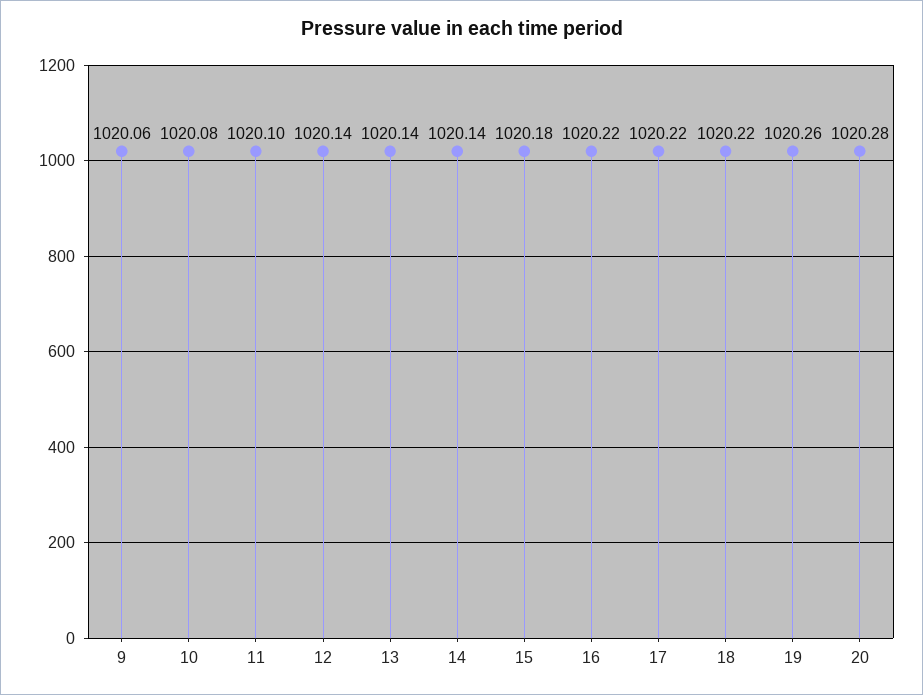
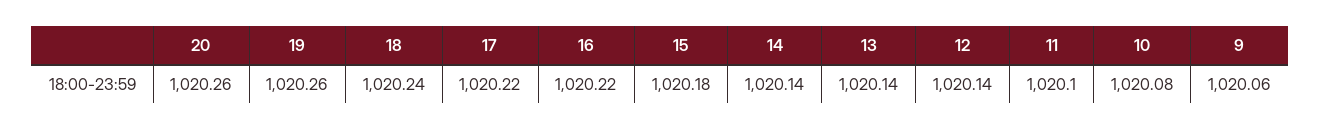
18: 1020.22 -> 1020.24
20: 1020.28 -> 1020.26

